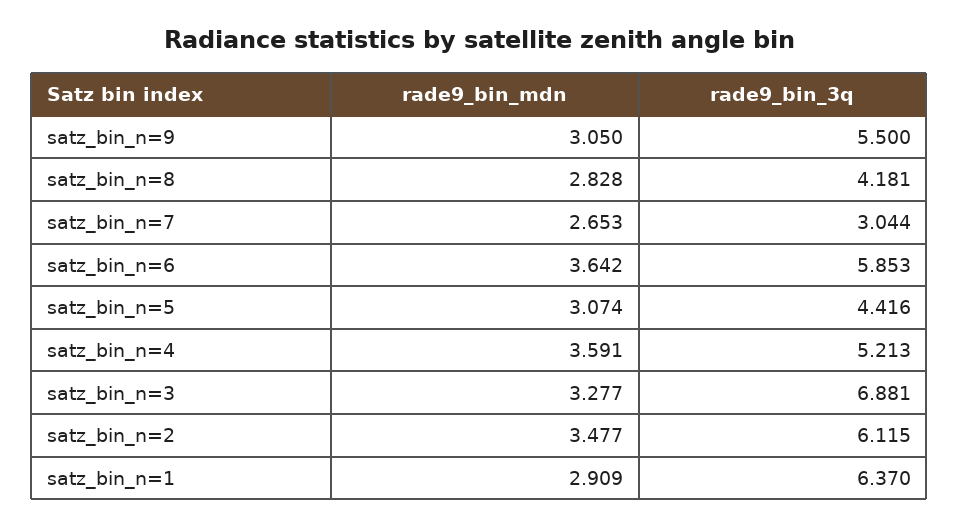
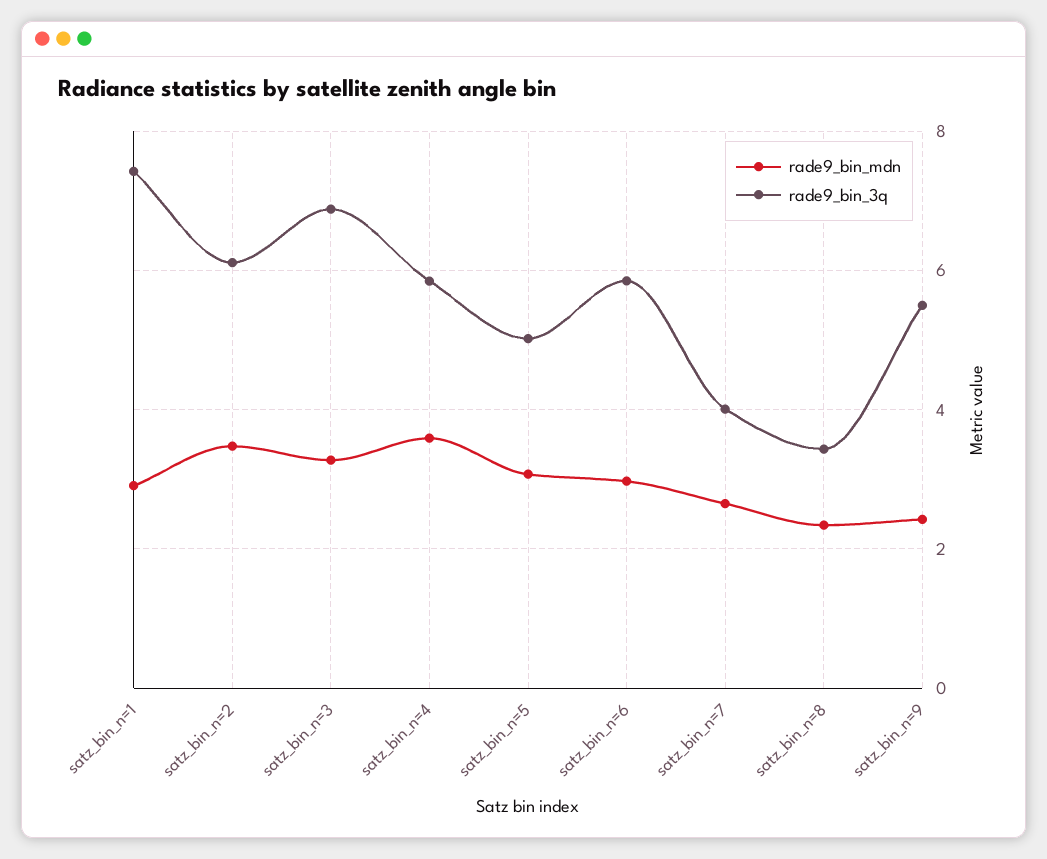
rade9_bin_mdn, satz_bin_n=9: 3.05 -> 2.4
rade9_bin_mdn, satz_bin_n=8: 2.828 -> 2.4
rade9_bin_3q, satz_bin_n=8: 4.181 -> 3.4
rade9_bin_3q, satz_bin_n=7: 3.044 -> 4
rade9_bin_mdn, satz_bin_n=6: 3.642 -> 3
rade9_bin_3q, satz_bin_n=5: 4.416 -> 5
rade9_bin_3q, satz_bin_n=4: 5.213 -> 5.8
rade9_bin_3q, satz_bin_n=1: 6.37 -> 7.4

